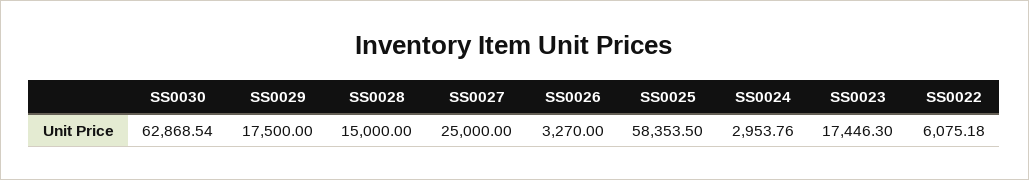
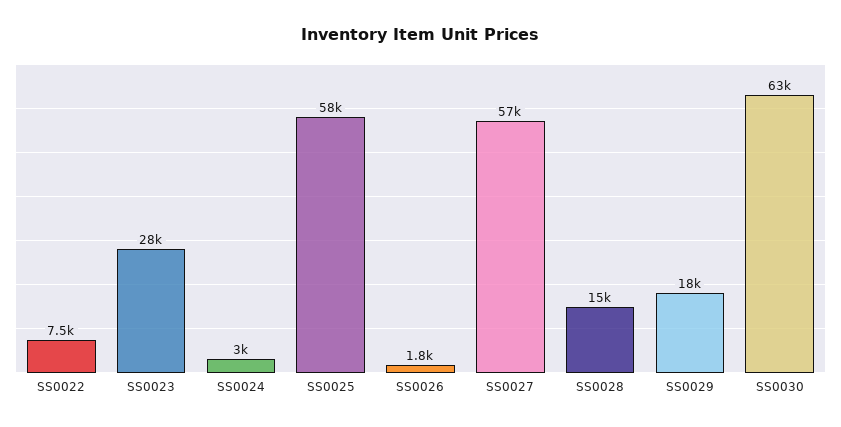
SS0027: 25000 -> 57000
SS0026: 3270 -> 1800
SS0023: 17446.3 -> 28000
SS0022: 6075.18 -> 7500

